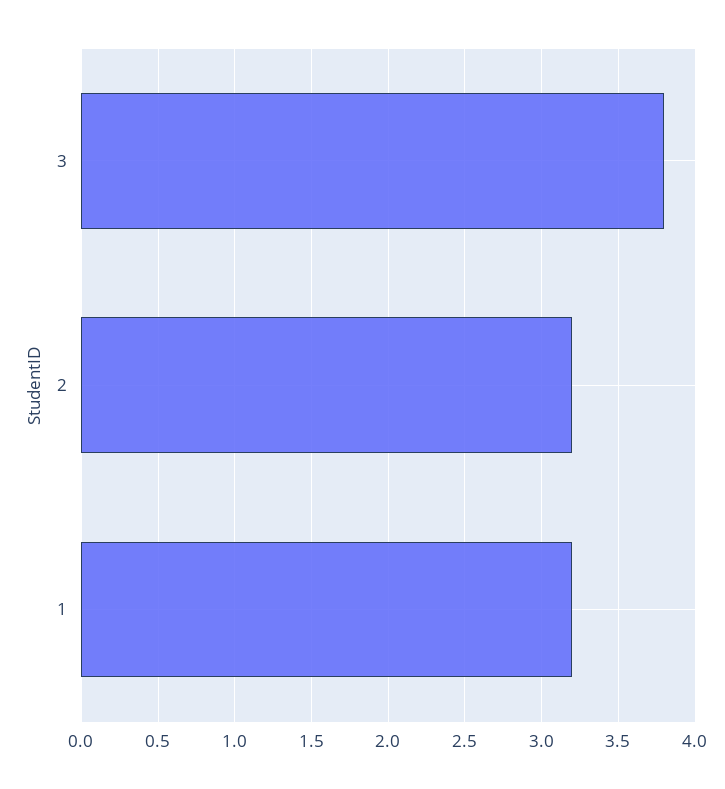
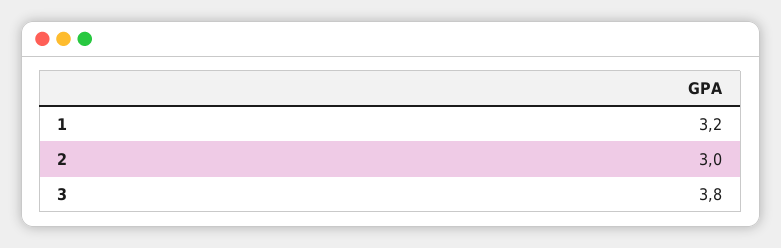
2: 3.2 -> 3

